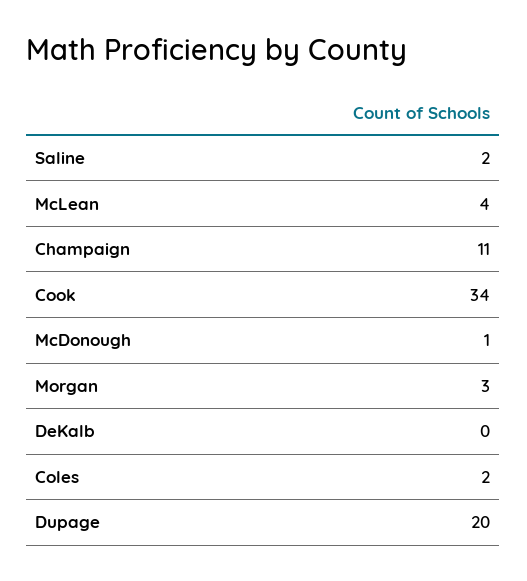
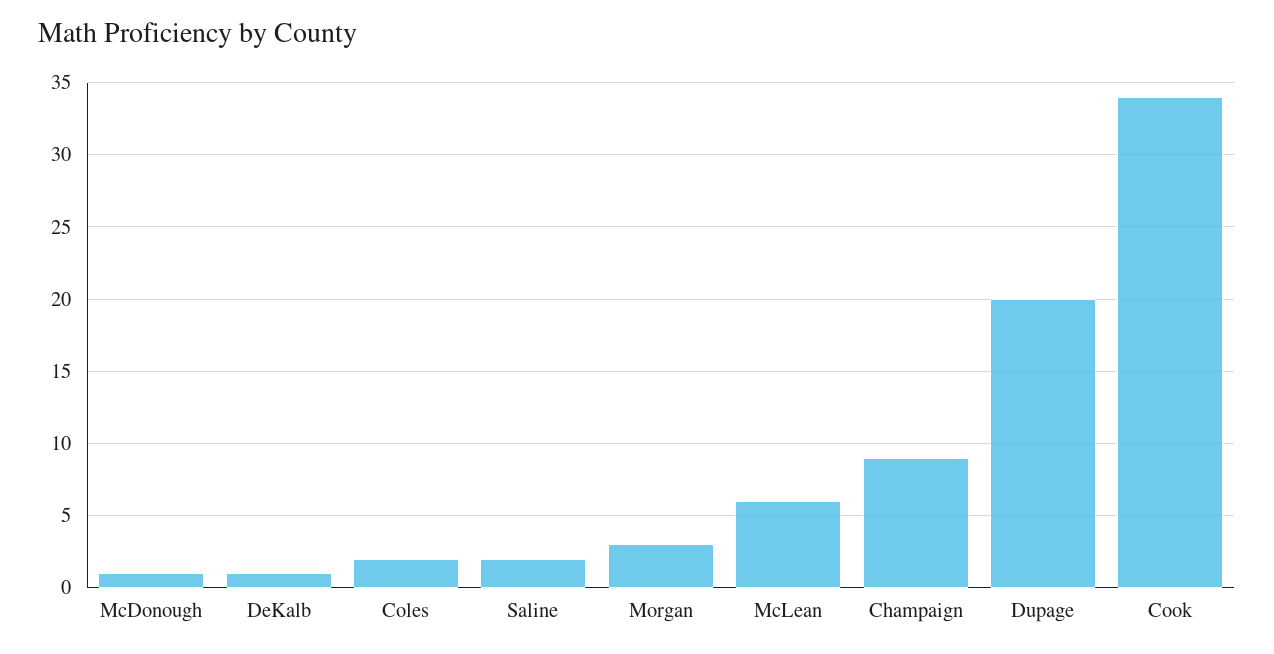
McLean: 4 -> 6
Champaign: 11 -> 9
DeKalb: 0 -> 1

